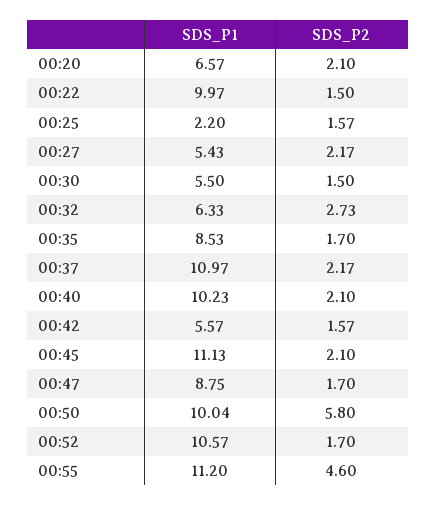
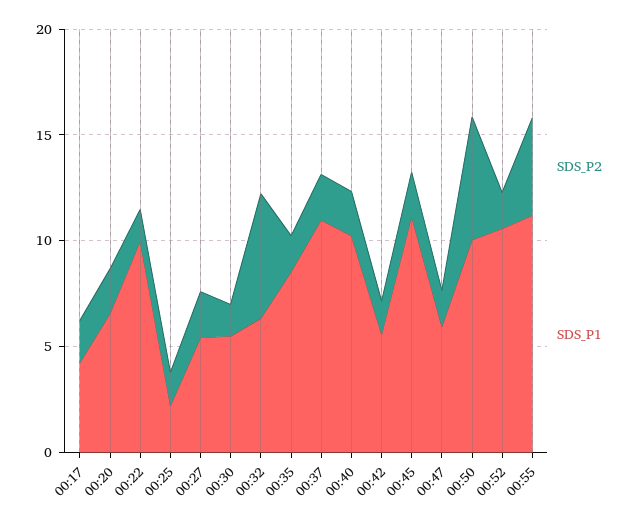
SDS_P2, 00:32: 2.73 -> 6
SDS_P1, 00:47: 8.75 -> 6
SDS_P2, 00:17: none -> 2
SDS_P1, 00:17: none -> 4

